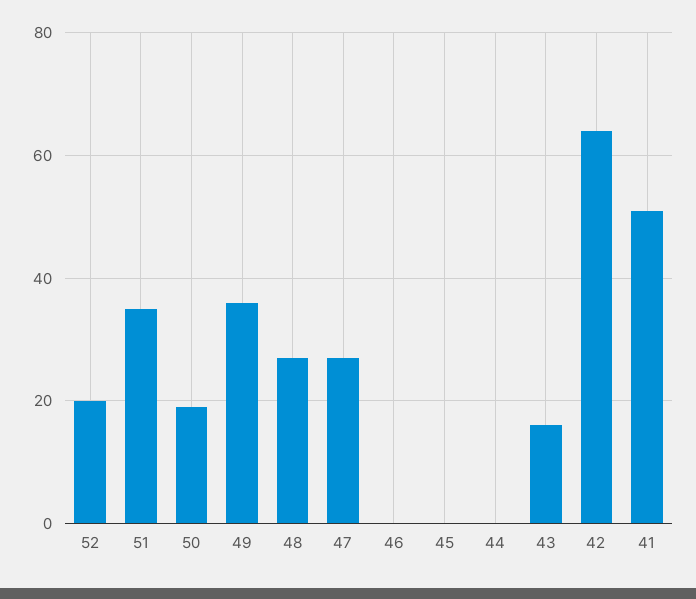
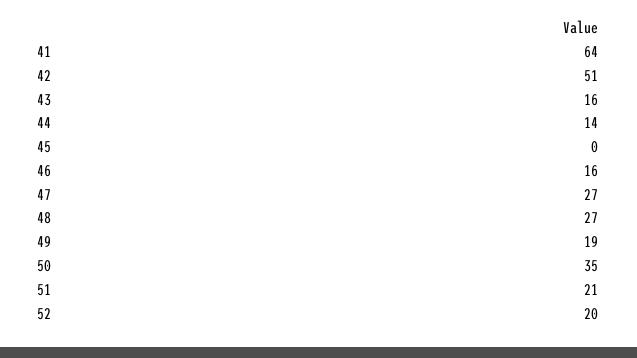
51: 35 -> 21
50: 20 -> 35
49: 35 -> 19
46: 0 -> 16
44: 0 -> 14
42: 65 -> 51
41: 50 -> 64

